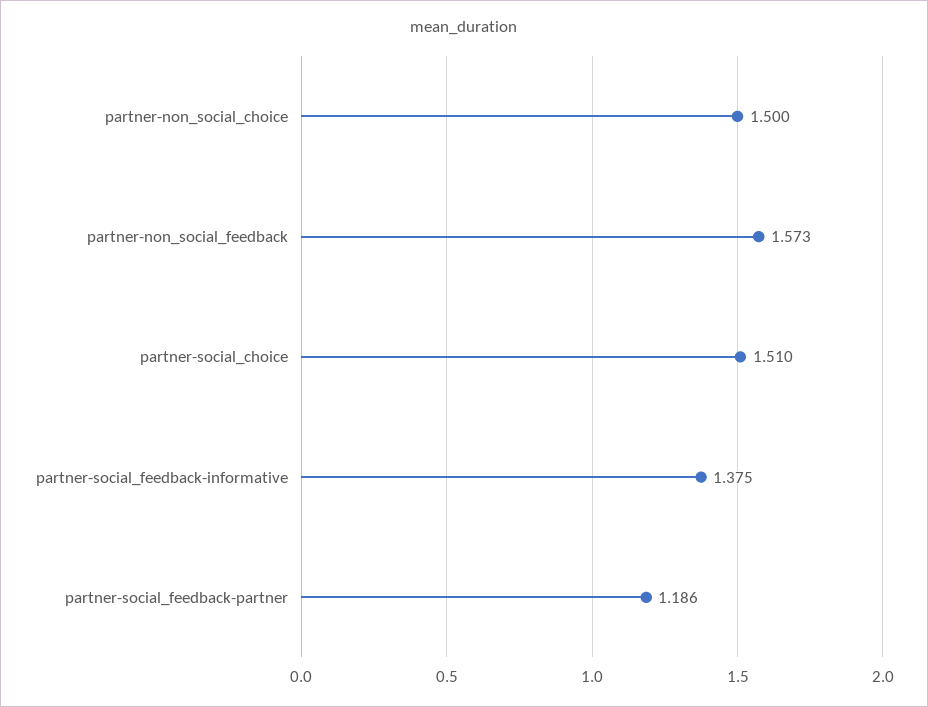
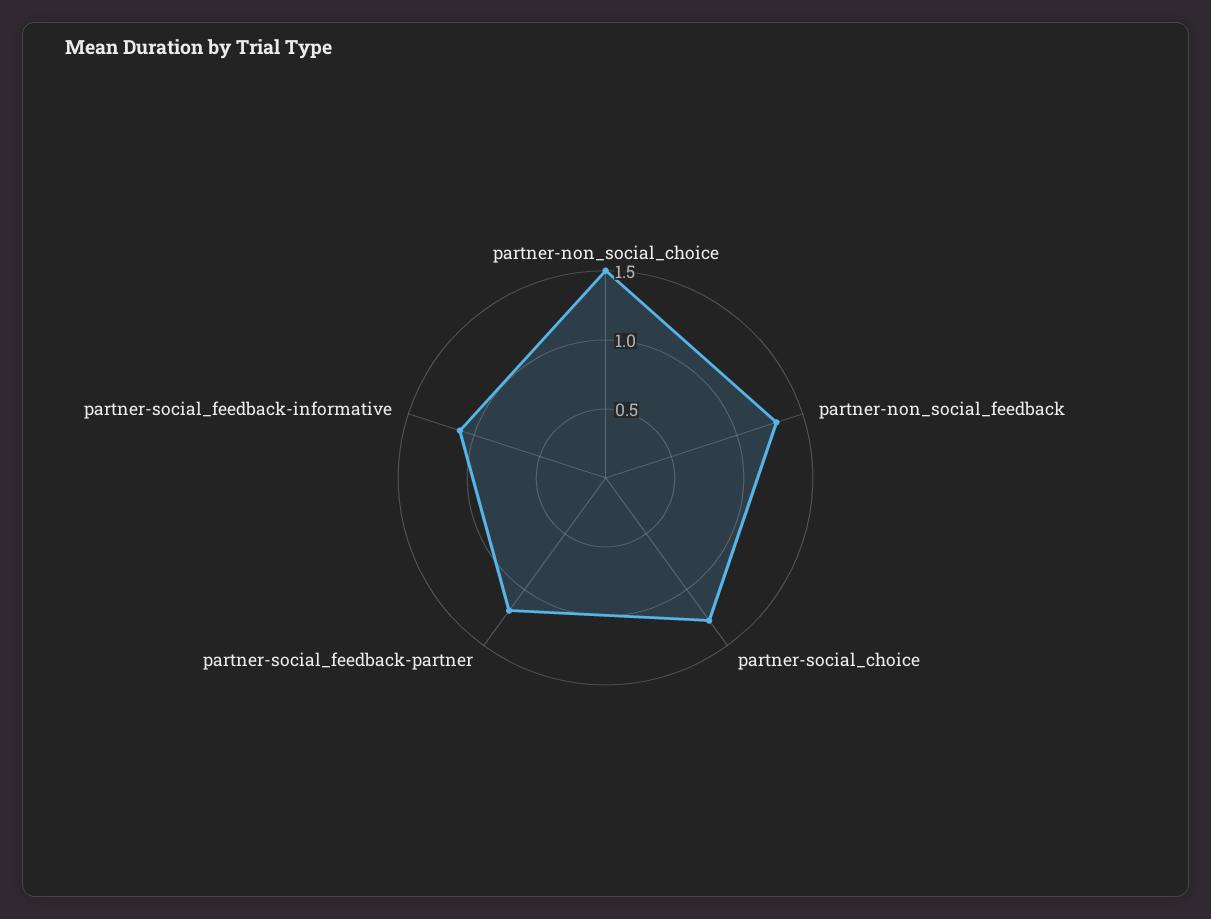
partner-non_social_feedback: 1.573 -> 1.3
partner-social_choice: 1.51 -> 1.3
partner-social_feedback-informative: 1.375 -> 1.1

